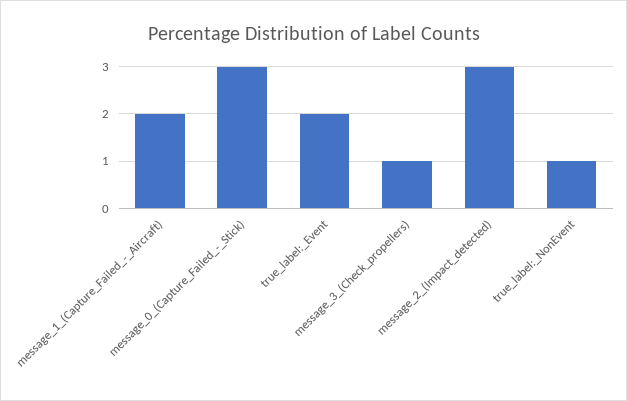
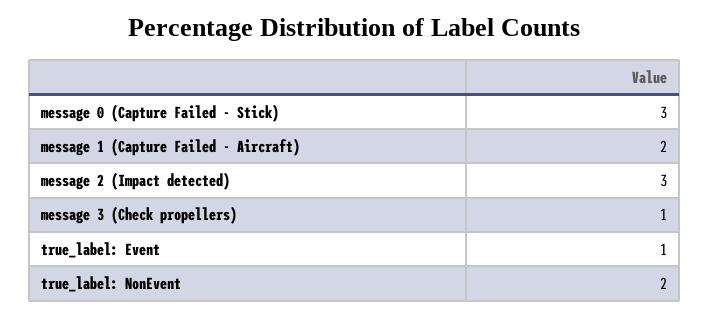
true_label:_Event: 2 -> 1
true_label:_NonEvent: 1 -> 2

